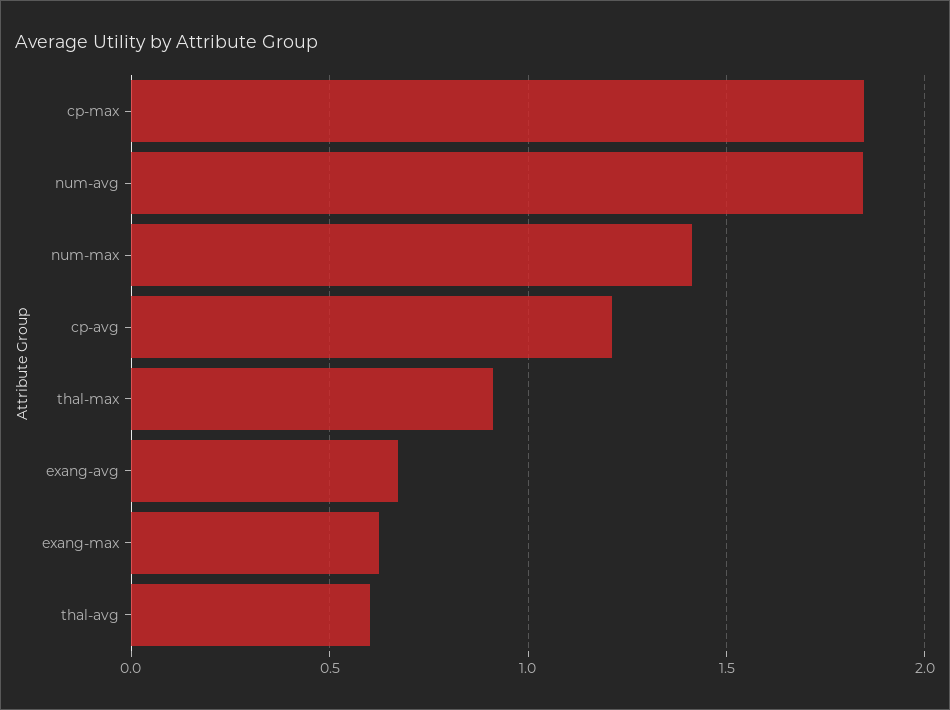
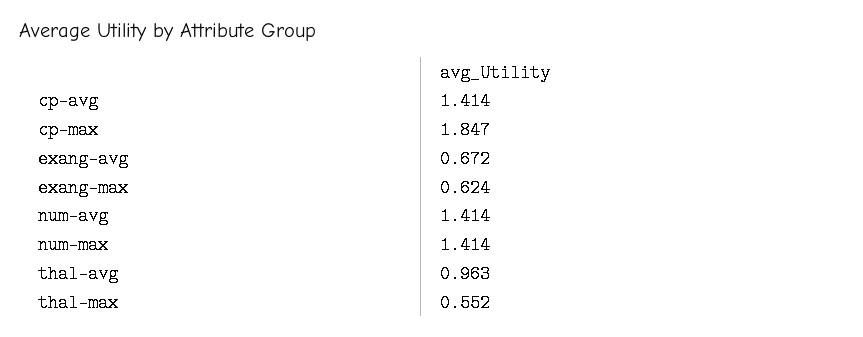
num-avg: 1.85 -> 1.414
cp-avg: 1.2 -> 1.414
thal-max: 0.9 -> 0.552
thal-avg: 0.6 -> 0.963

